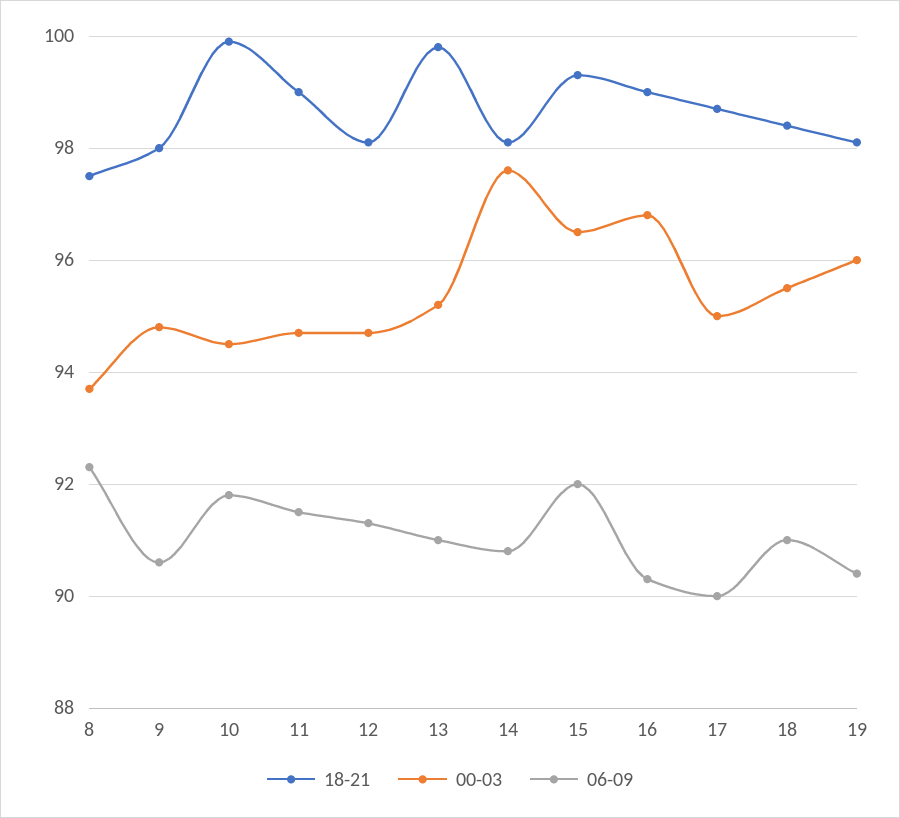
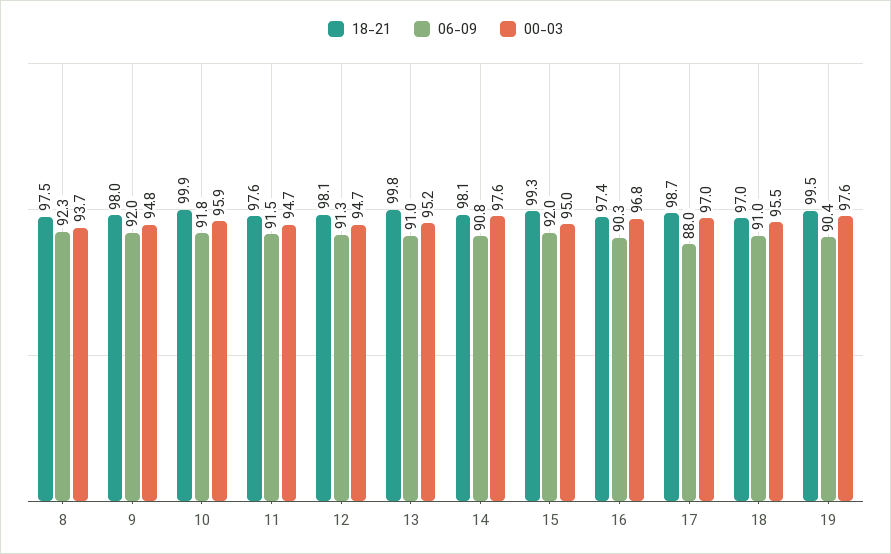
06-09, 9: 90.5 -> 92
00-03, 10: 94.5 -> 95.9
18-21, 11: 99 -> 97.6
00-03, 15: 96.5 -> 95
18-21, 16: 99 -> 97.4
00-03, 17: 95 -> 97
06-09, 17: 90 -> 88
18-21, 18: 98.5 -> 97
18-21, 19: 98 -> 99.5
00-03, 19: 96 -> 97.6

